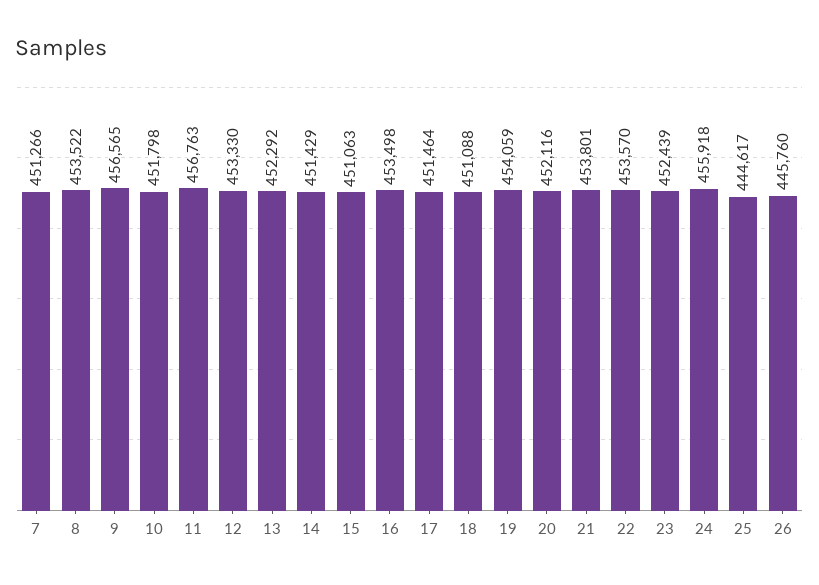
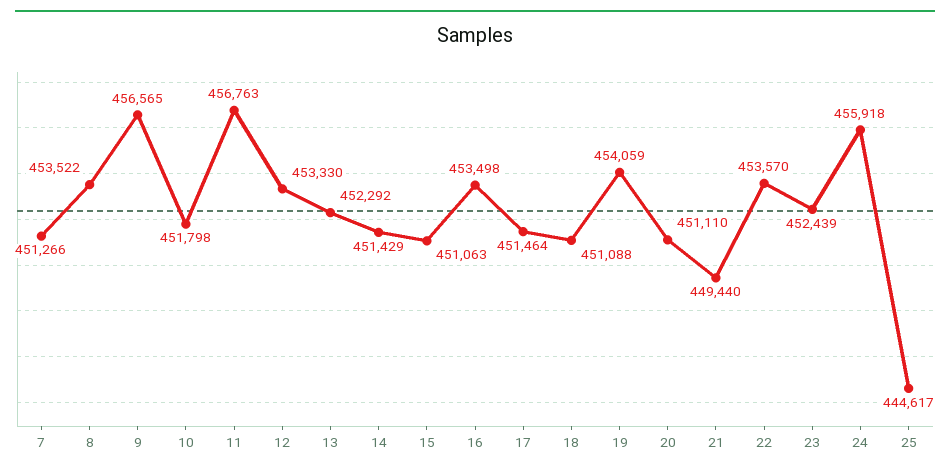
20: 452116 -> 451110
21: 453801 -> 449440
26: 445760 -> none

